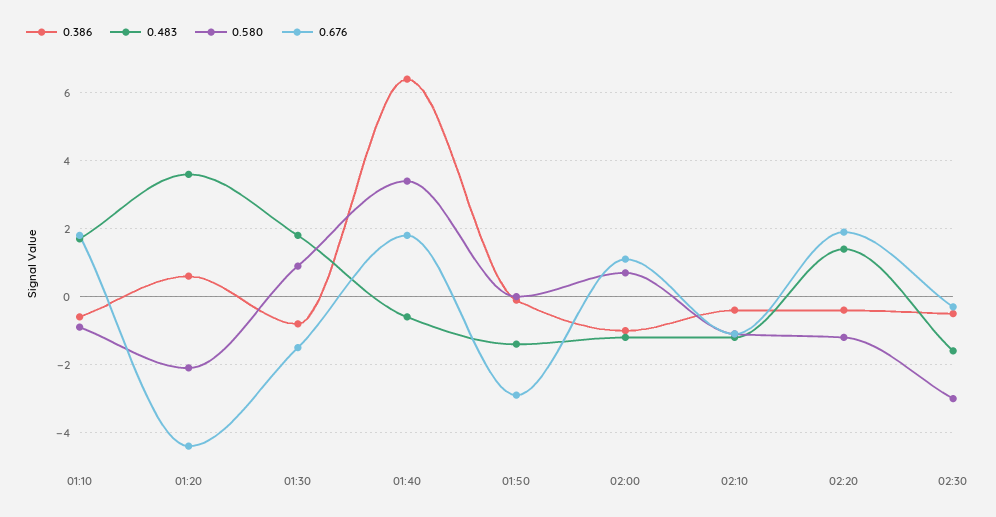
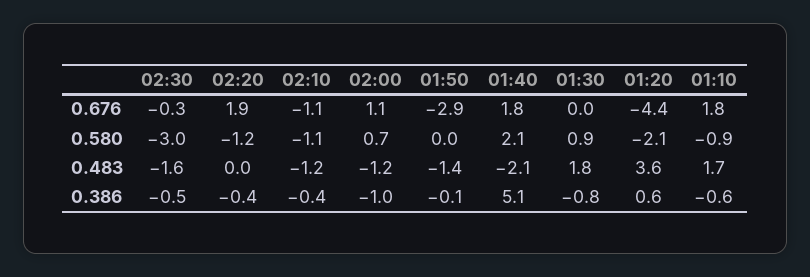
0.676, 01:30: -1.5 -> 0
0.386, 01:40: 6.5 -> 5.1
0.483, 01:40: -0.5 -> -2.1
0.580, 01:40: 3.5 -> 2.1
0.483, 02:20: 1.5 -> 0

